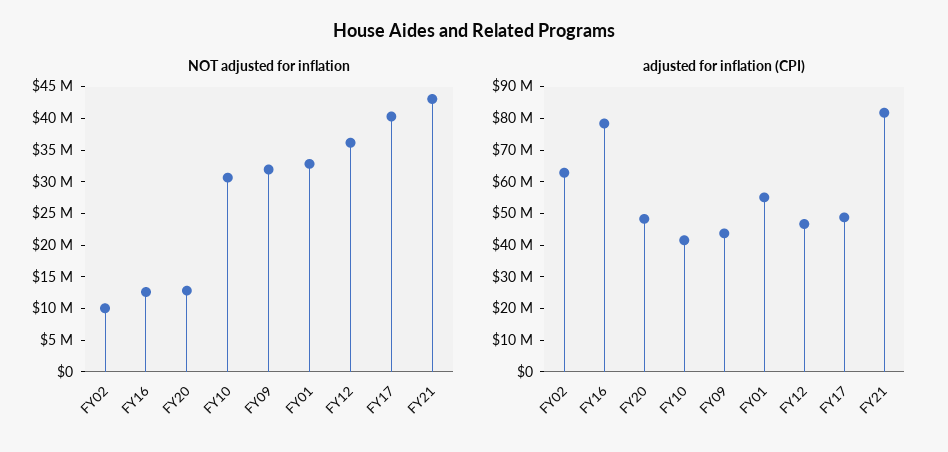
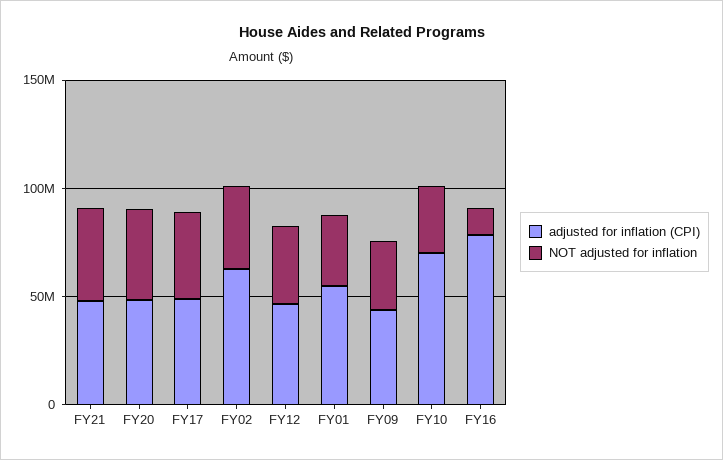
NOT adjusted for inflation, FY02: 10000000 -> 40000000
NOT adjusted for inflation, FY20: 12500000 -> 40000000
adjusted for inflation (CPI), FY10: 40000000 -> 70000000
adjusted for inflation (CPI), FY21: 80000000 -> 50000000

